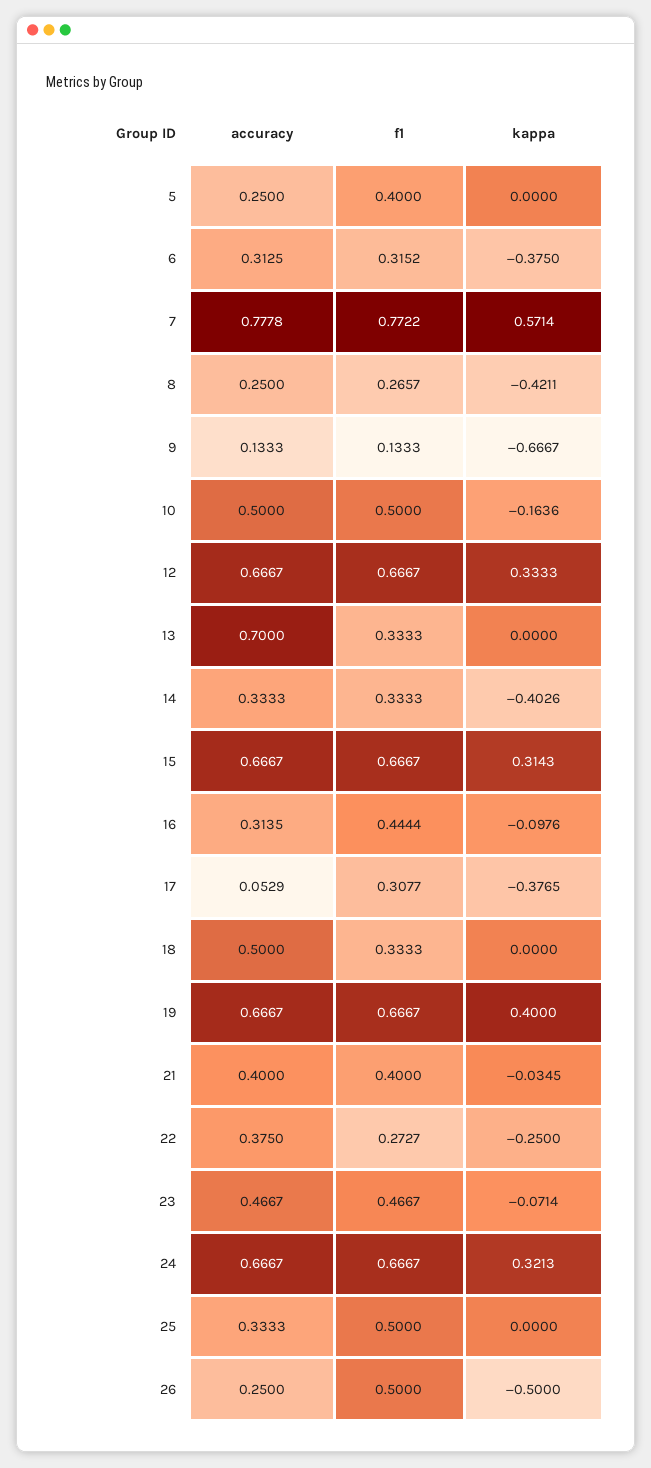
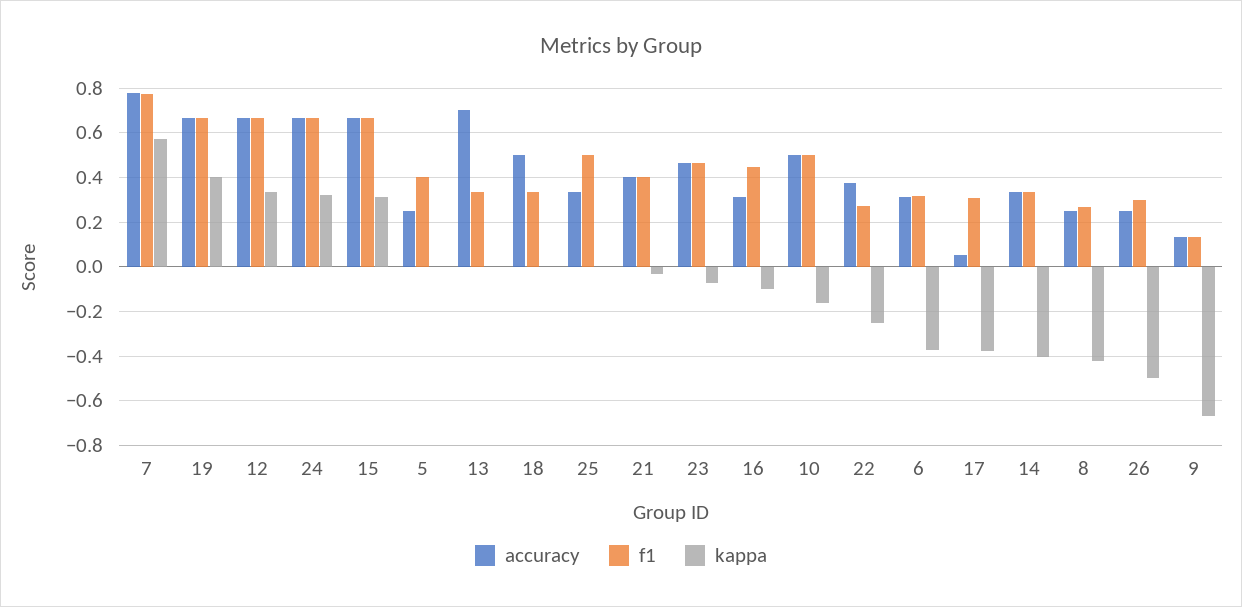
f1, 26: 0.5 -> 0.3

